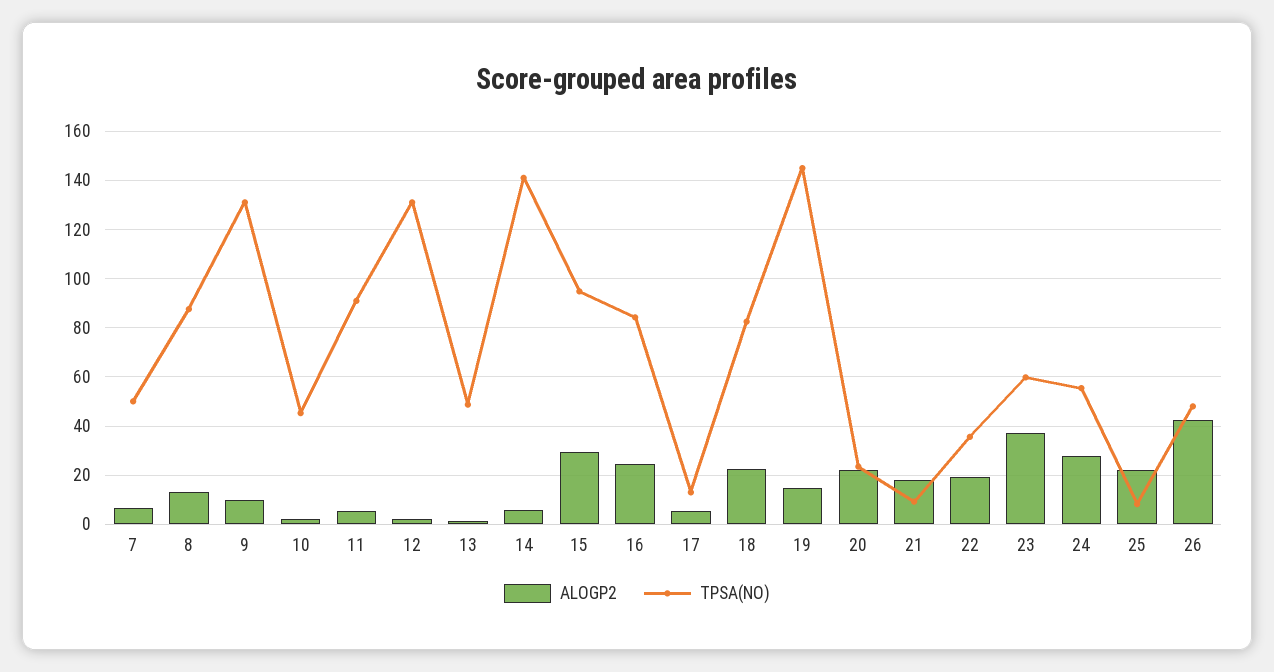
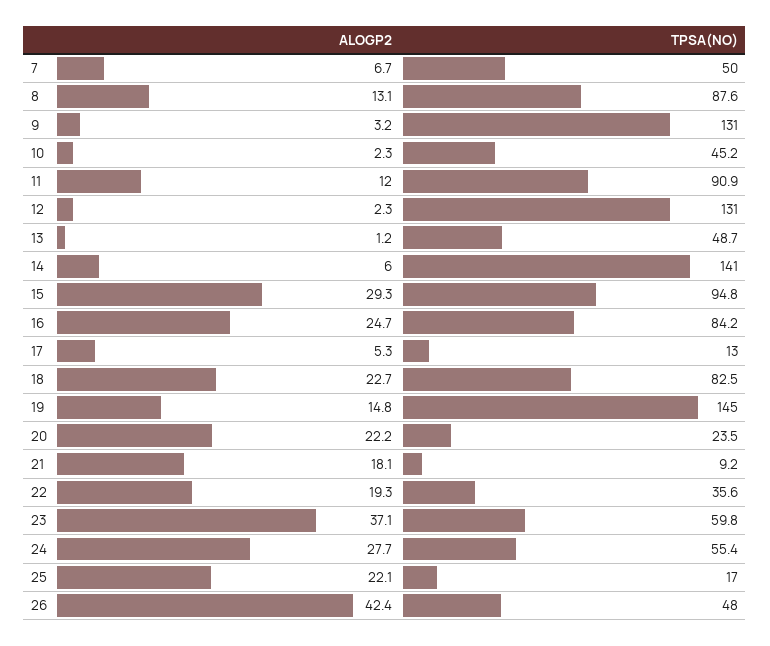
ALOGP2, 9: 10 -> 3.2
ALOGP2, 11: 5 -> 12
TPSA(NO), 25: 7.5 -> 17

